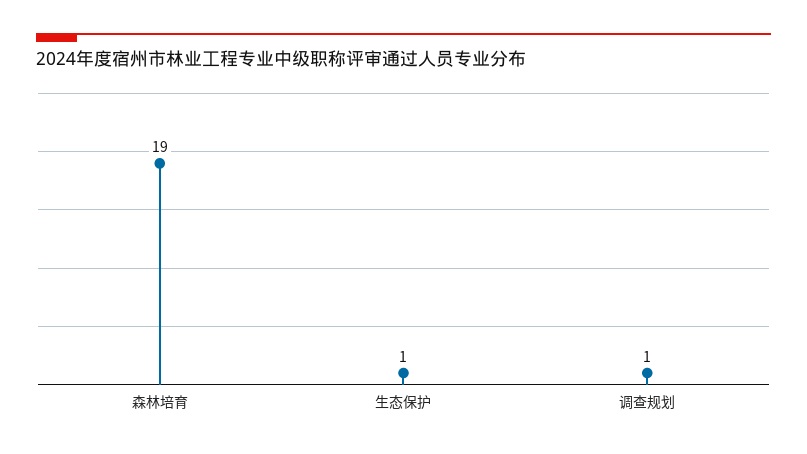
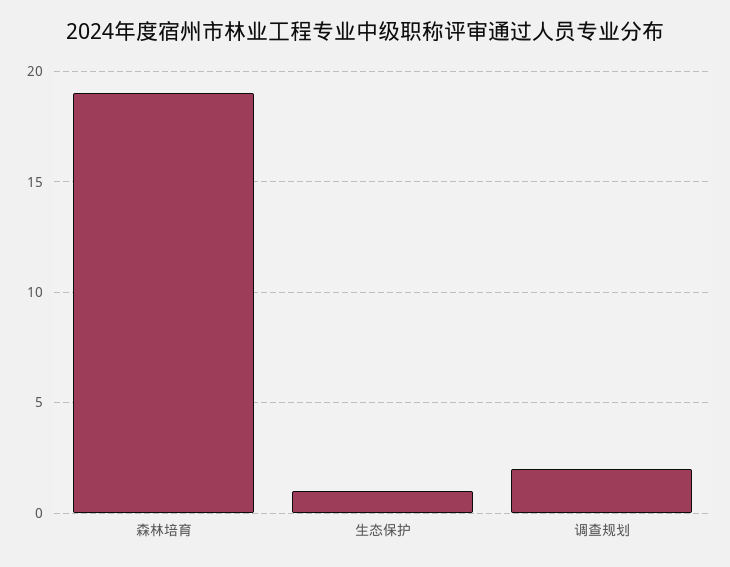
调查规划: 1 -> 2

